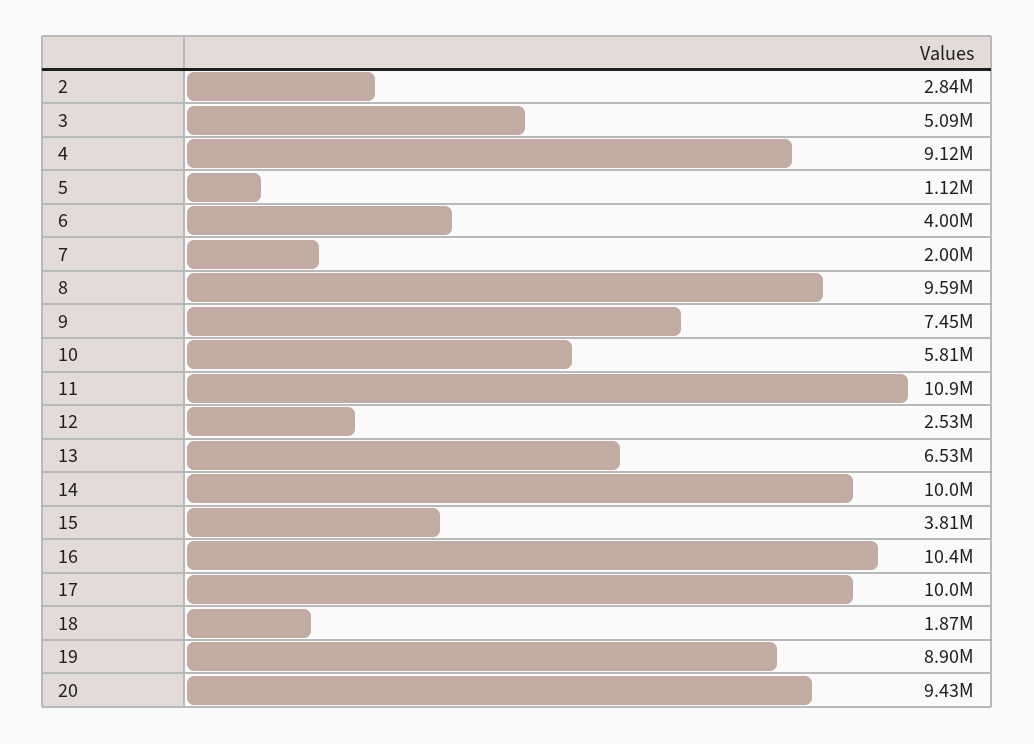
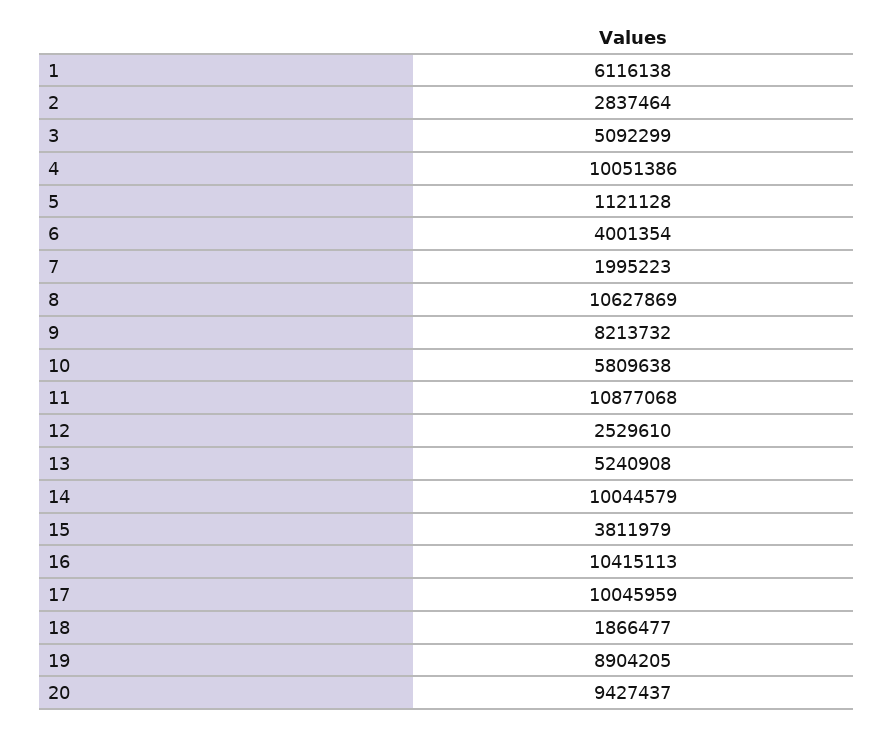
4: 9120000 -> 10051386
8: 9590000 -> 10627869
9: 7450000 -> 8213732
13: 6530000 -> 5240908
1: none -> 6116138

